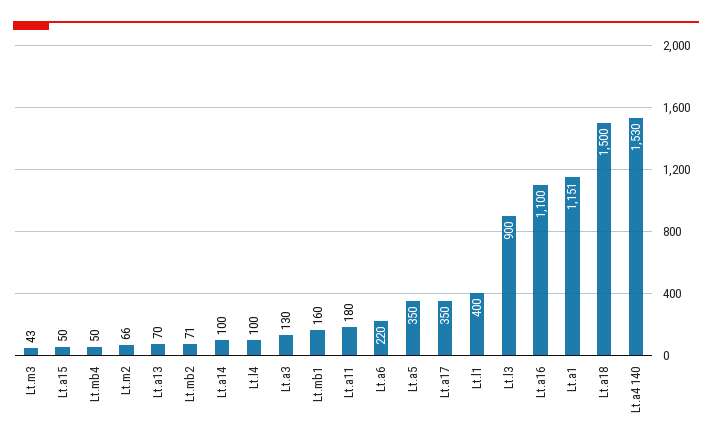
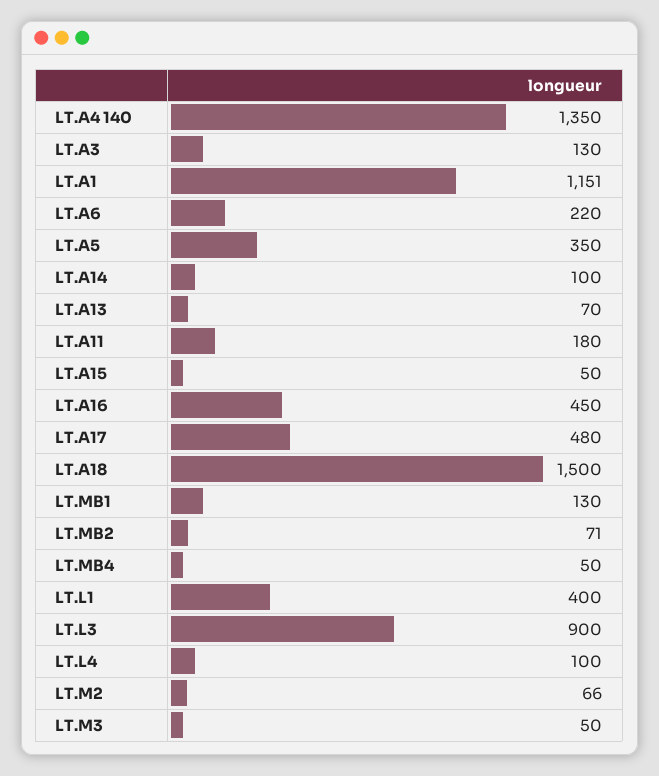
Lt.m3: 43 -> 50
Lt.mb1: 160 -> 130
Lt.a17: 350 -> 480
Lt.a16: 1100 -> 450
Lt.a4 140: 1530 -> 1350

